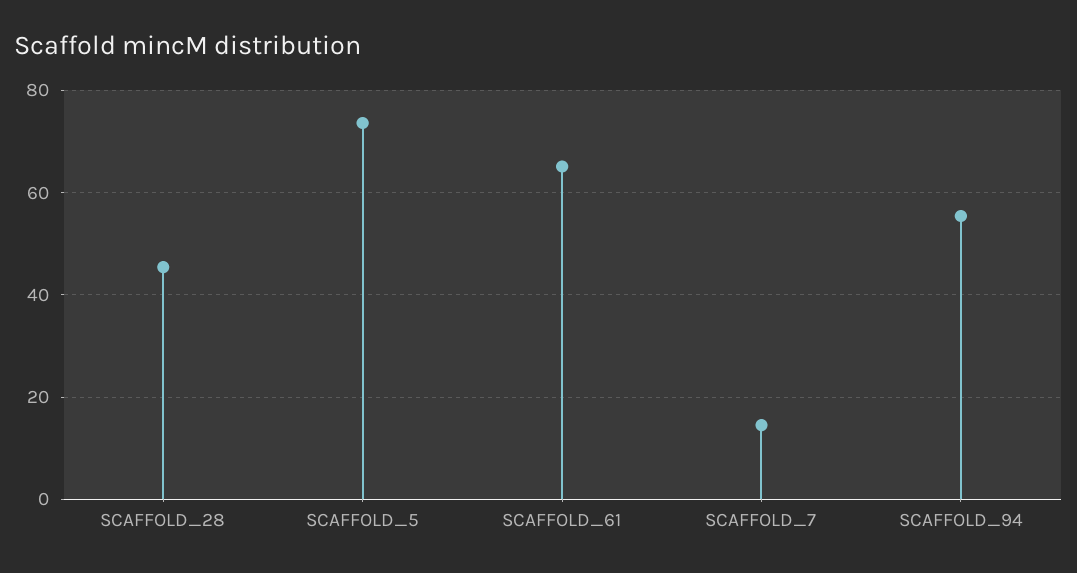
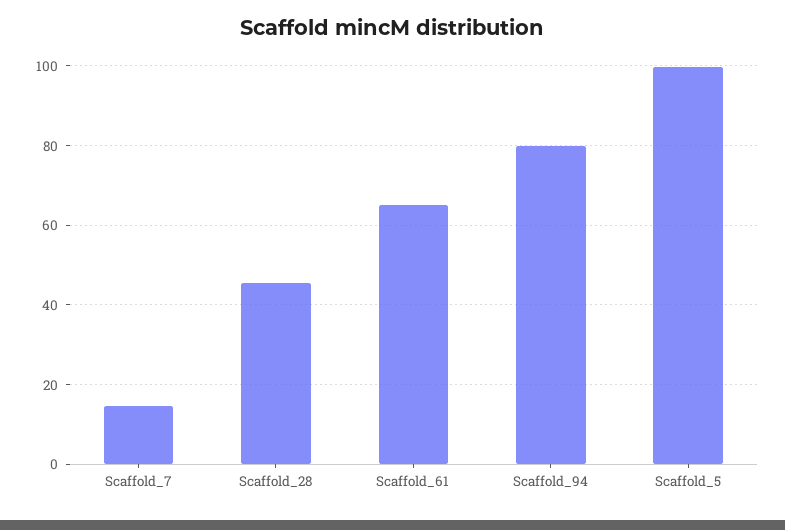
SCAFFOLD_5: 74 -> 100
SCAFFOLD_94: 56 -> 80

